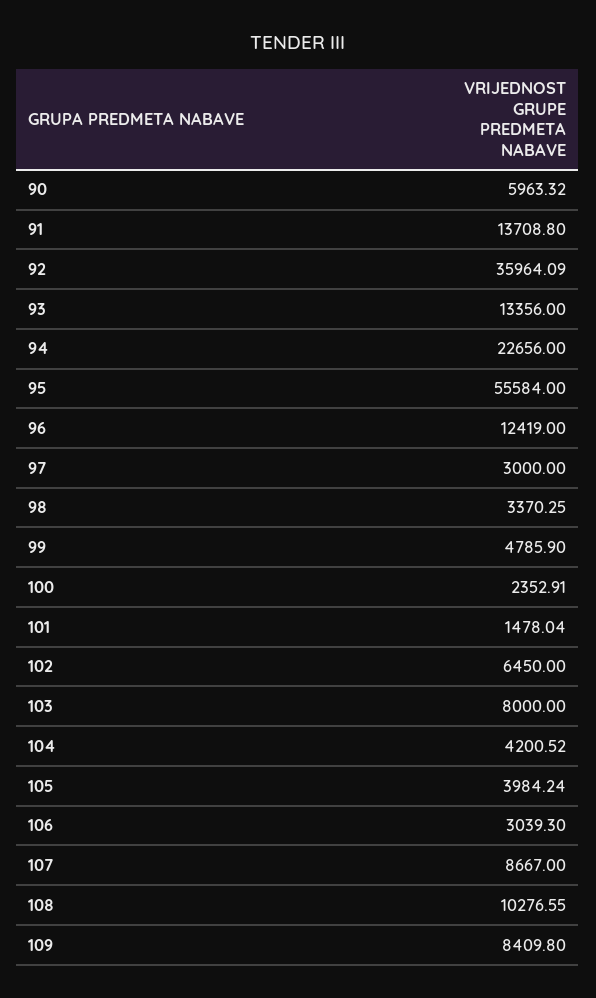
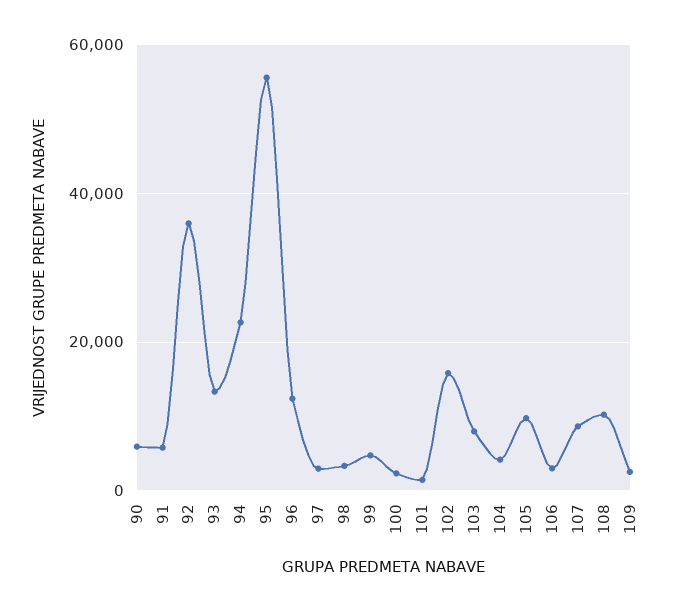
91: 13708.8 -> 6000
102: 6450 -> 16000
105: 3984.24 -> 10000
109: 8409.8 -> 2000

